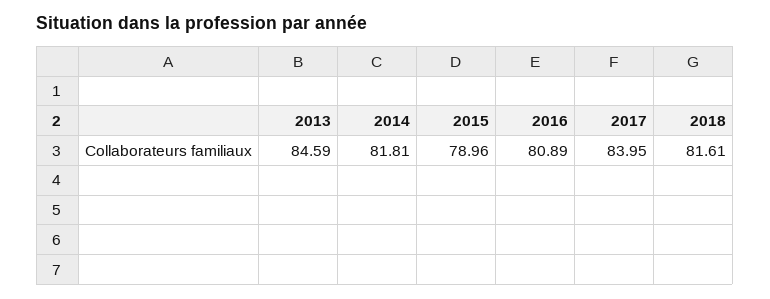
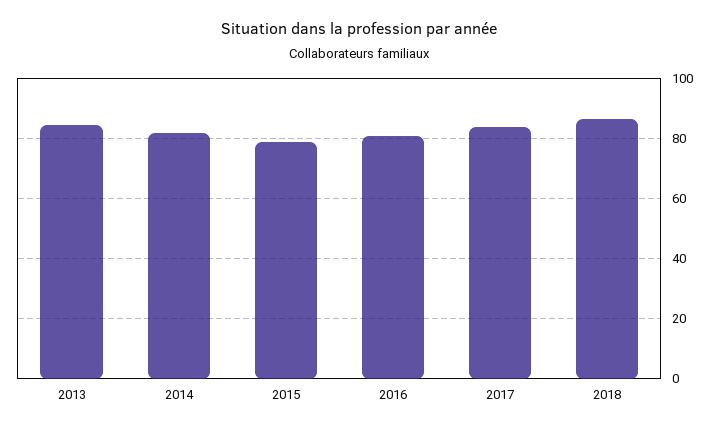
2018: 81.61 -> 86

